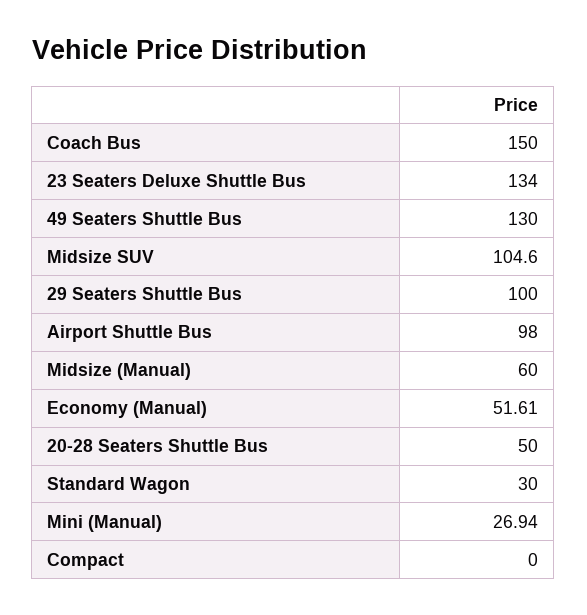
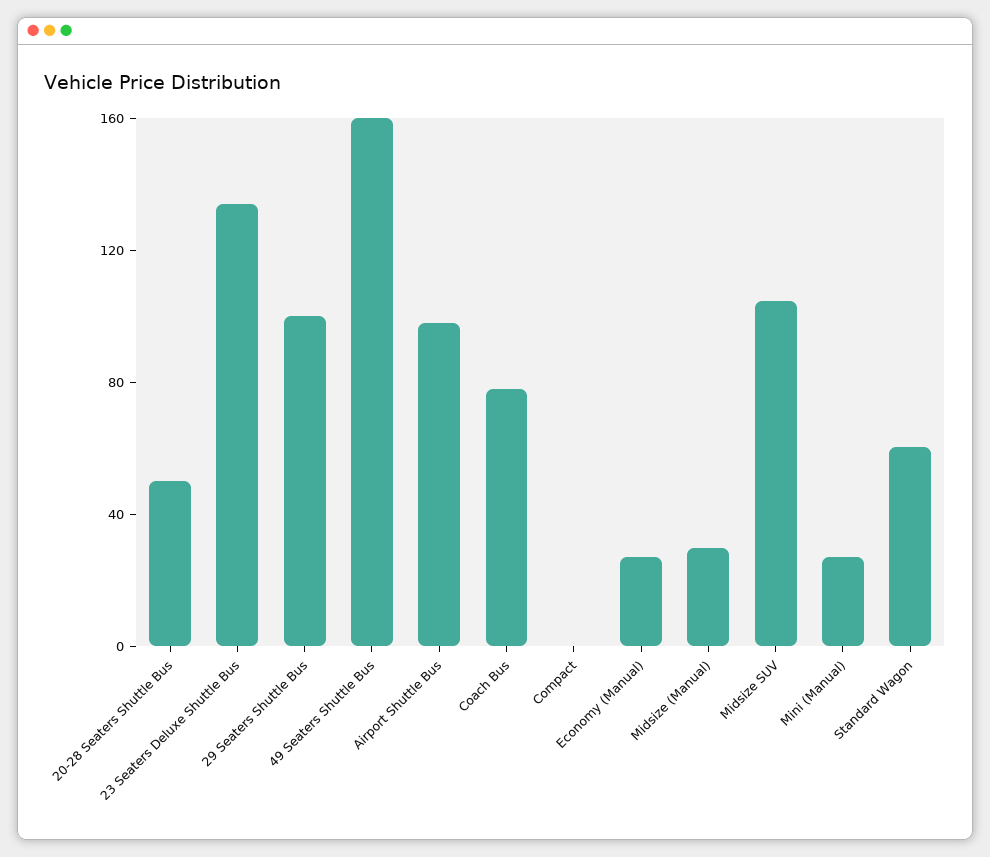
Coach Bus: 150 -> 80
49 Seaters Shuttle Bus: 130 -> 160
Midsize (Manual): 60 -> 30
Economy (Manual): 51.61 -> 30
Standard Wagon: 30 -> 60

